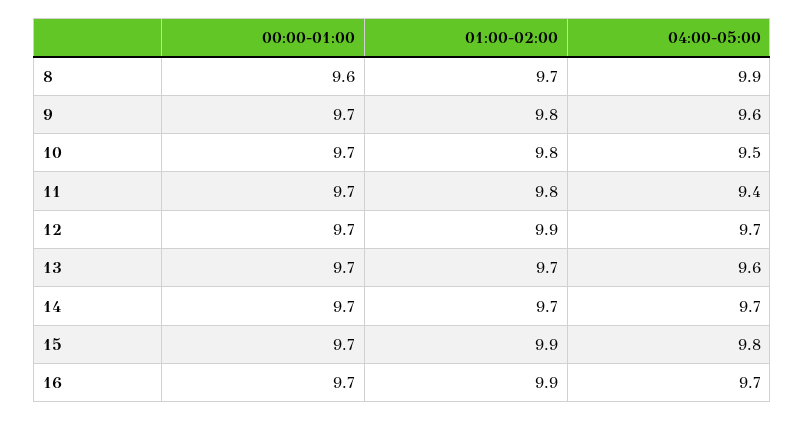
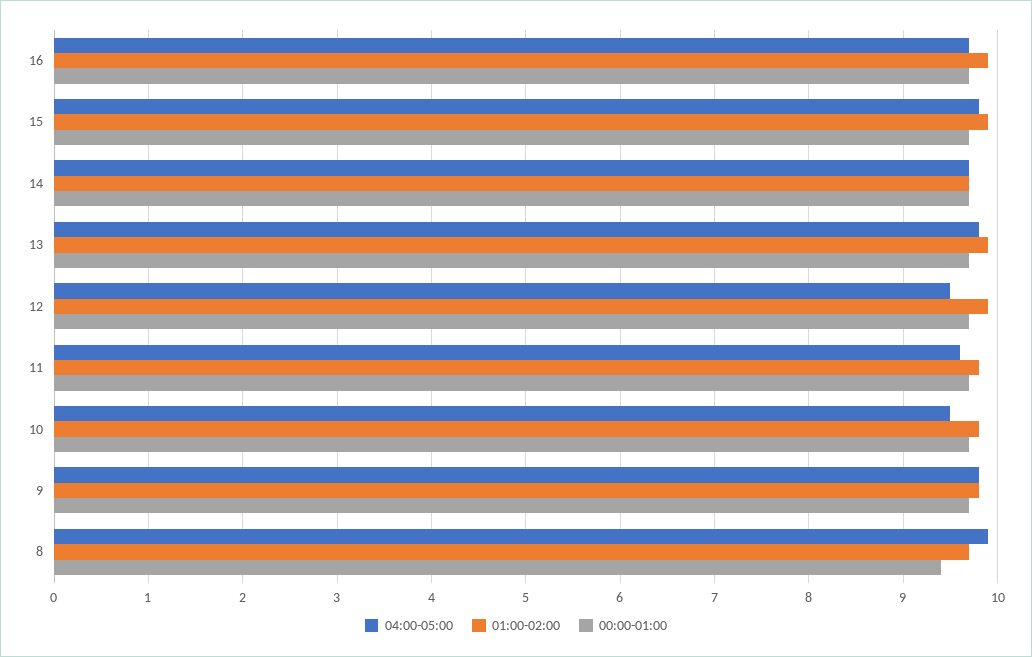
00:00-01:00, 8: 9.6 -> 9.4
04:00-05:00, 9: 9.6 -> 9.8
04:00-05:00, 11: 9.4 -> 9.6
04:00-05:00, 12: 9.7 -> 9.5
01:00-02:00, 13: 9.7 -> 9.9
04:00-05:00, 13: 9.6 -> 9.8

